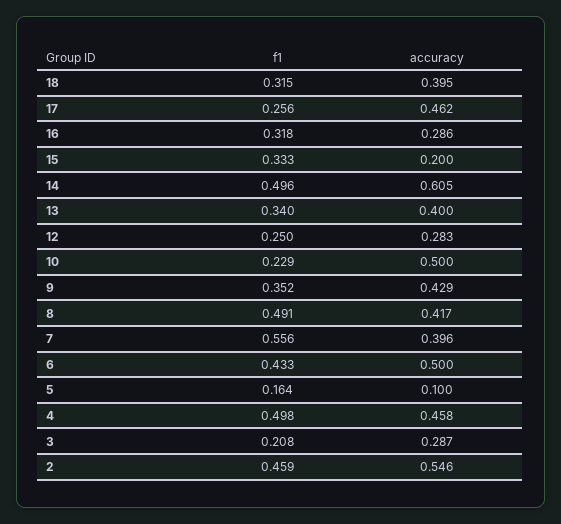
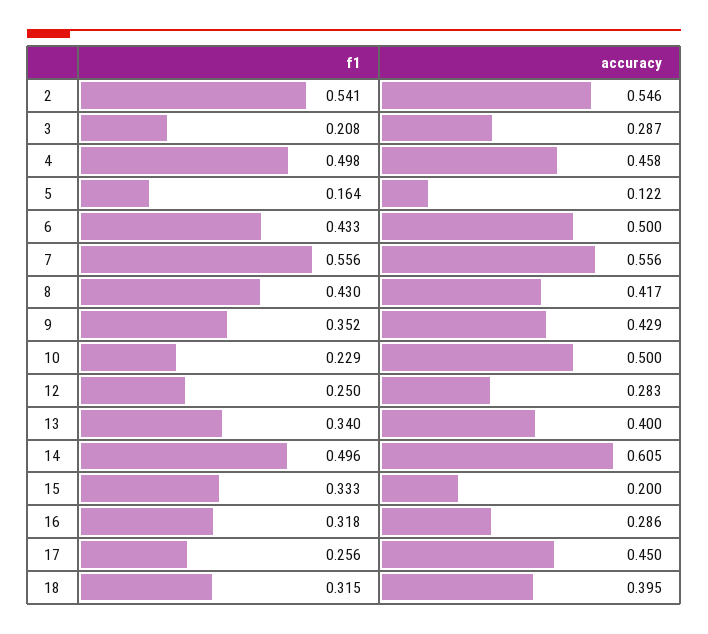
accuracy, 17: 0.462 -> 0.45
f1, 8: 0.491 -> 0.43
accuracy, 7: 0.396 -> 0.556
accuracy, 5: 0.1 -> 0.122
f1, 2: 0.459 -> 0.541

